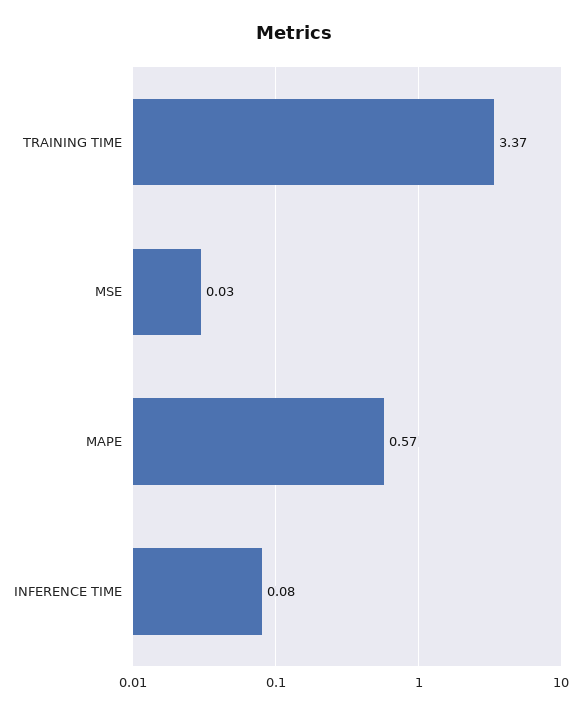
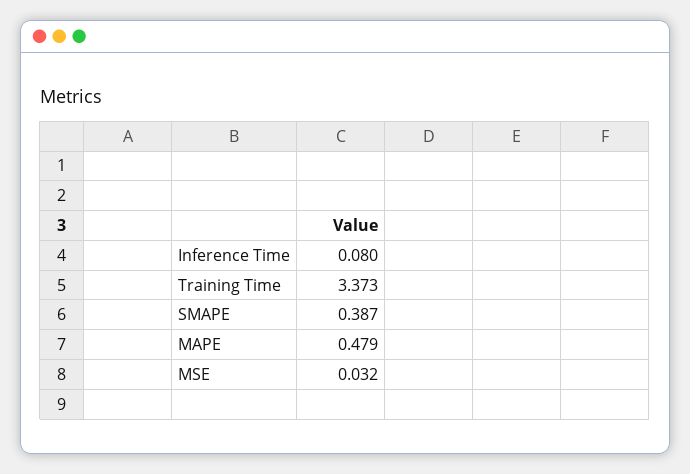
MAPE: 0.57 -> 0.479
SMAPE: none -> 0.387

